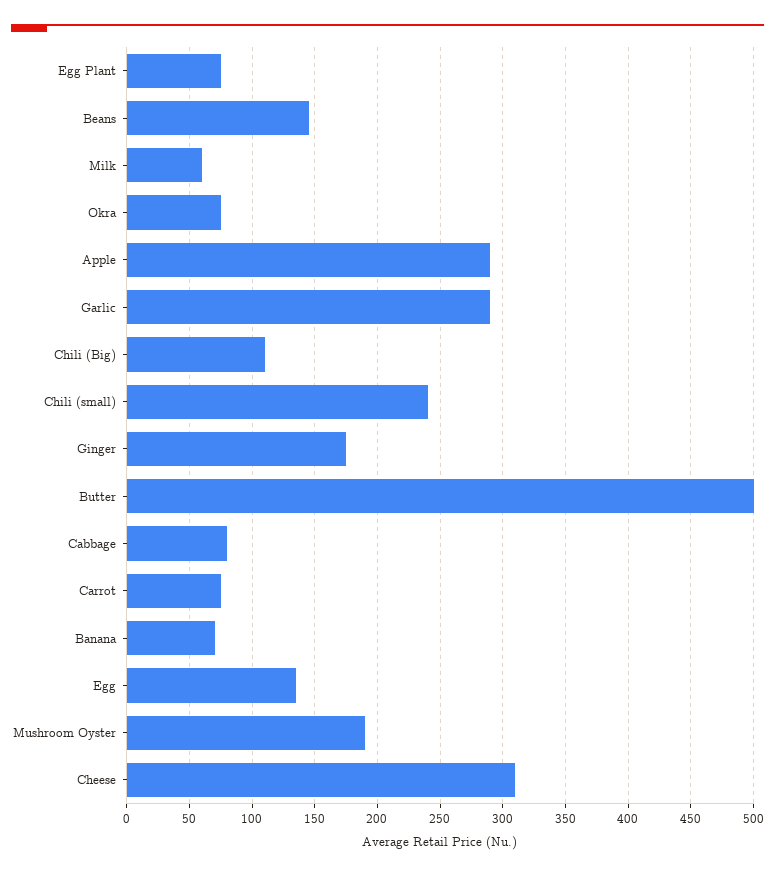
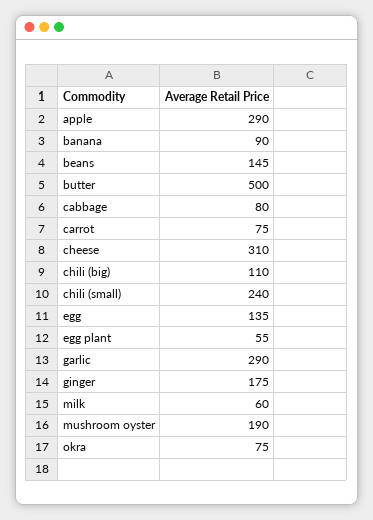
Egg Plant: 75 -> 55
Banana: 70 -> 90

